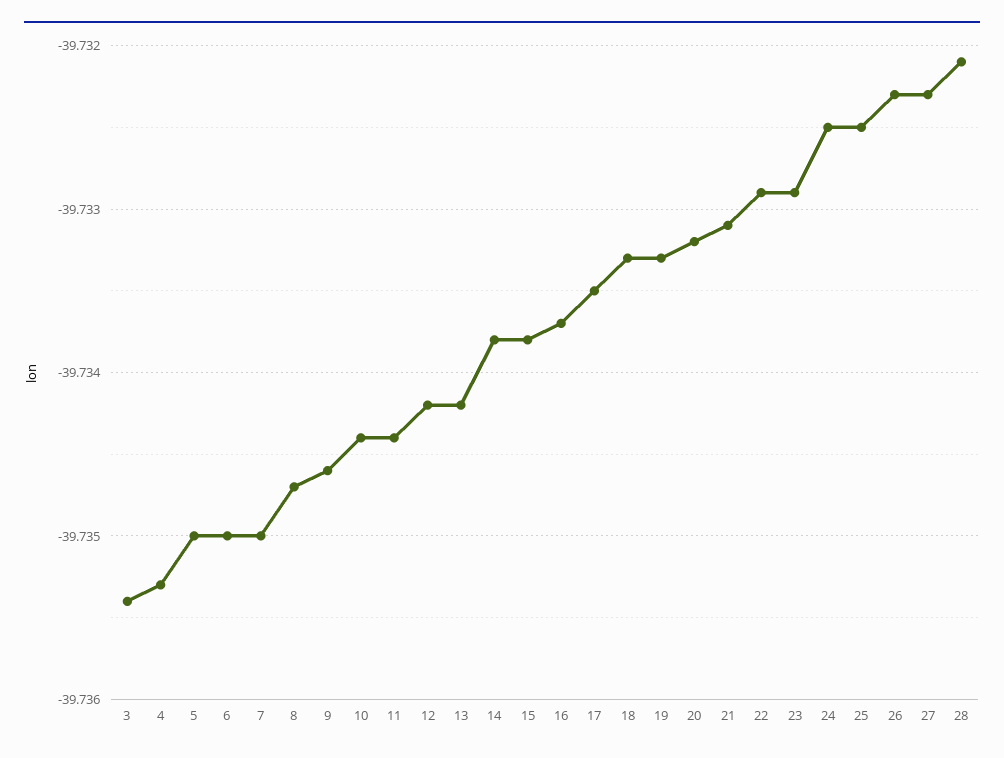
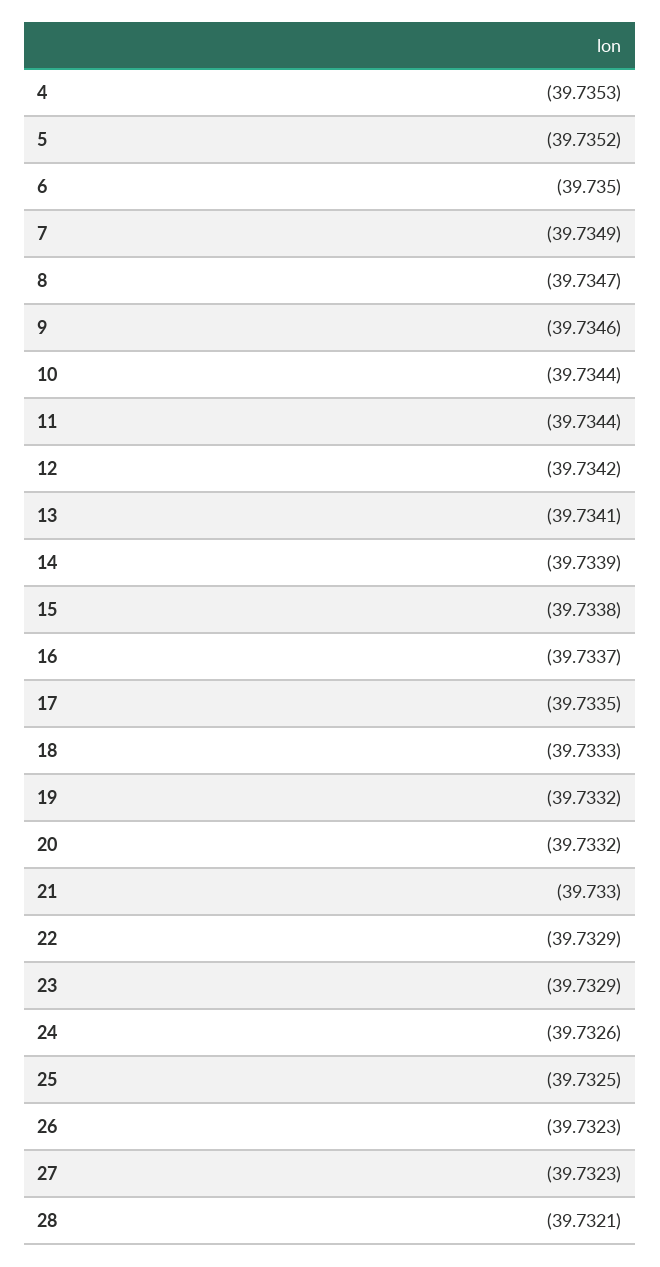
3: -39.7354 -> none
5: -39.735 -> -39.7352
7: -39.735 -> -39.7349
13: -39.7342 -> -39.7341
14: -39.7338 -> -39.7339
19: -39.7333 -> -39.7332
21: -39.7331 -> -39.733
24: -39.7325 -> -39.7326

